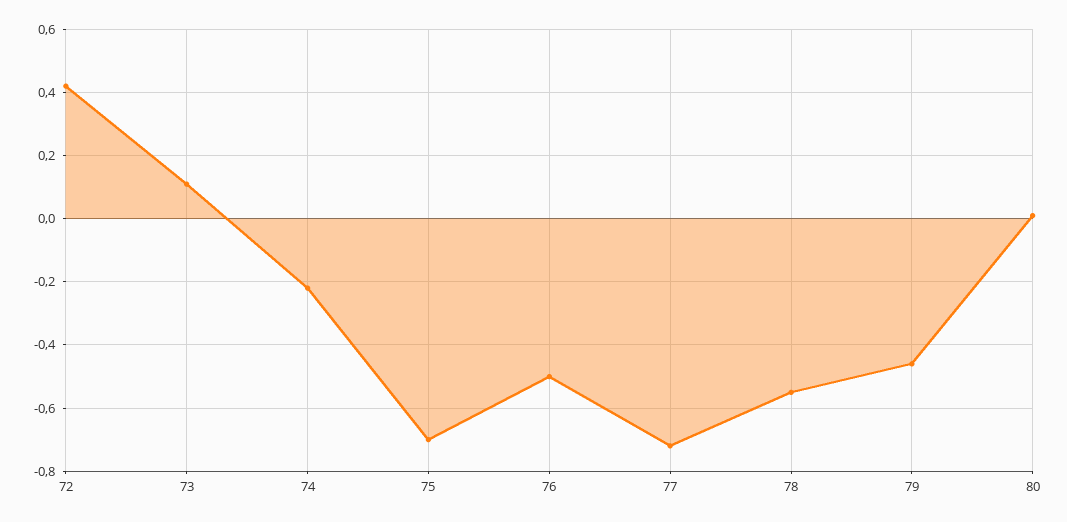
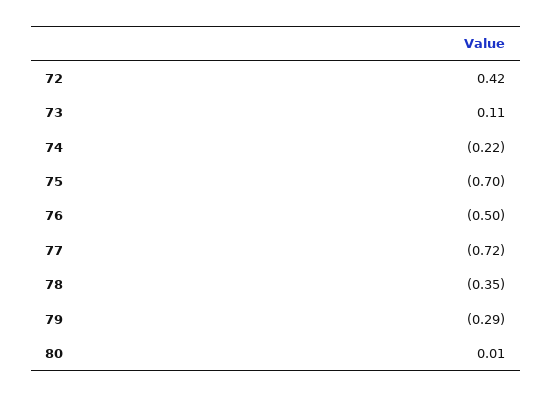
78: -0.55 -> -0.35
79: -0.45 -> -0.29

